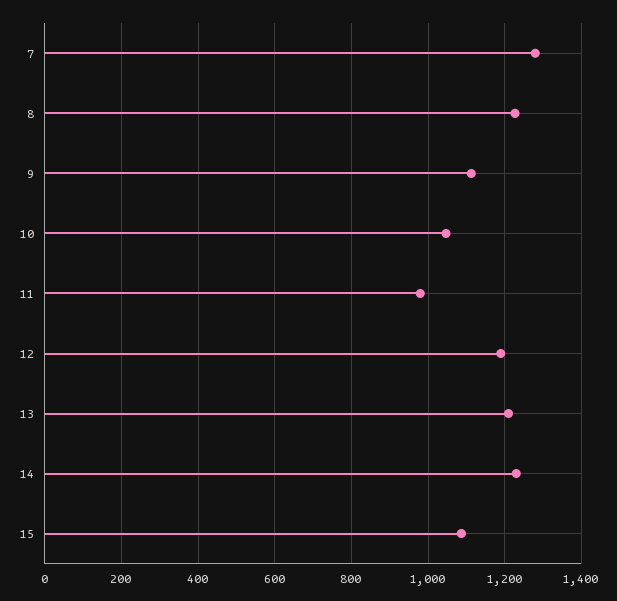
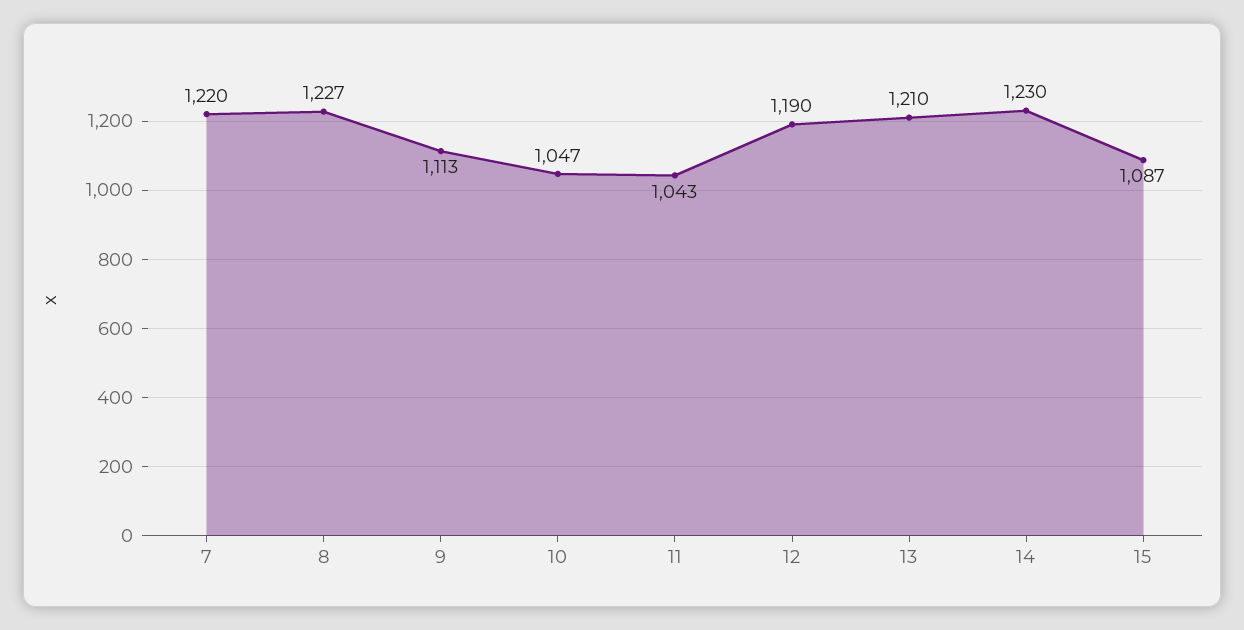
7: 1280 -> 1220
11: 980 -> 1043

